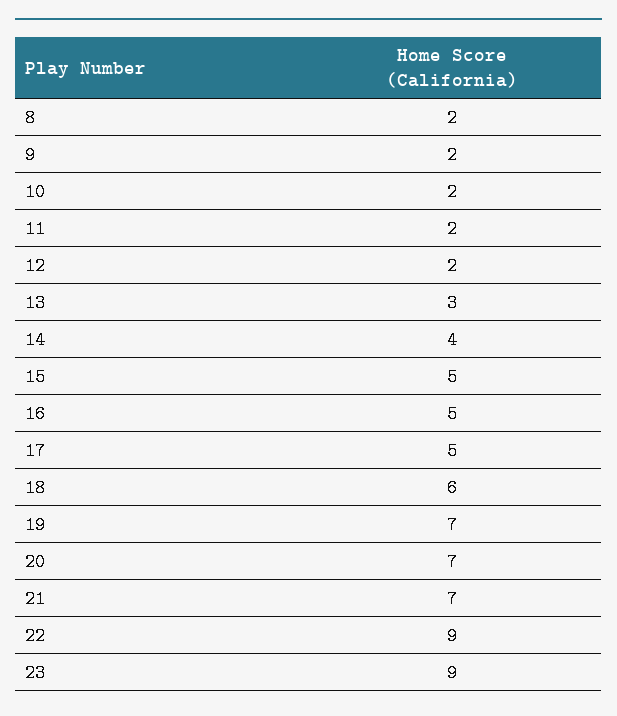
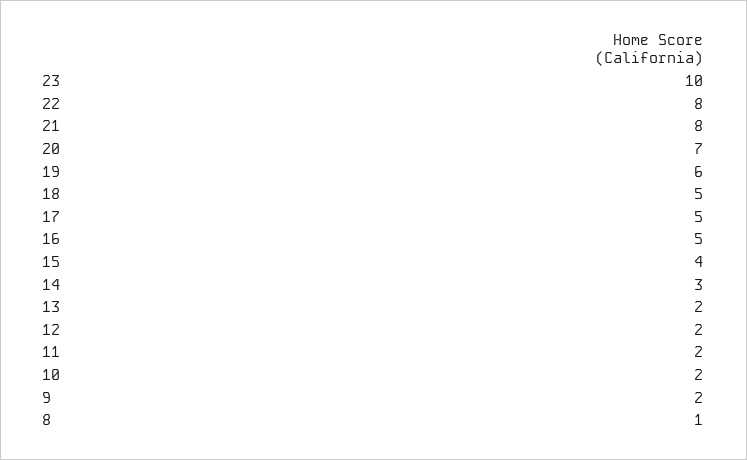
8: 2 -> 1
13: 3 -> 2
14: 4 -> 3
15: 5 -> 4
18: 6 -> 5
19: 7 -> 6
21: 7 -> 8
22: 9 -> 8
23: 9 -> 10

